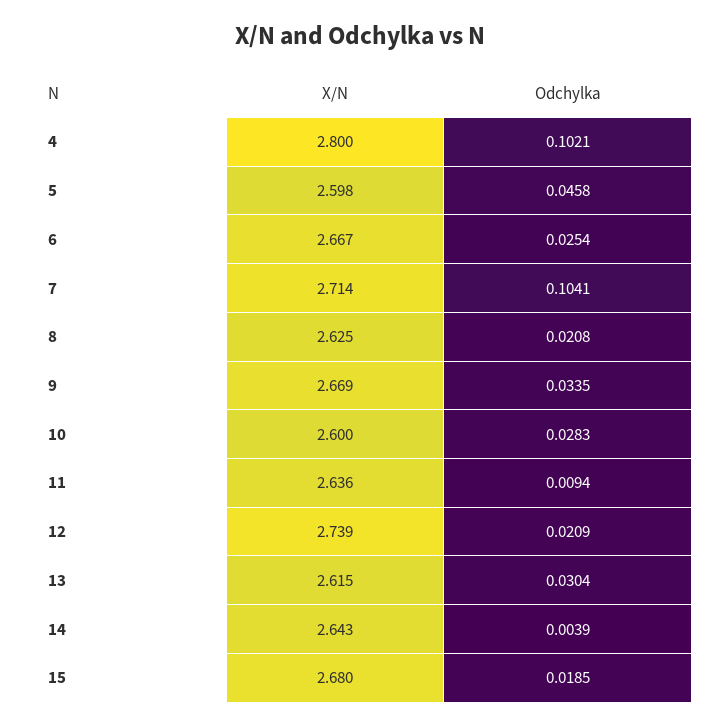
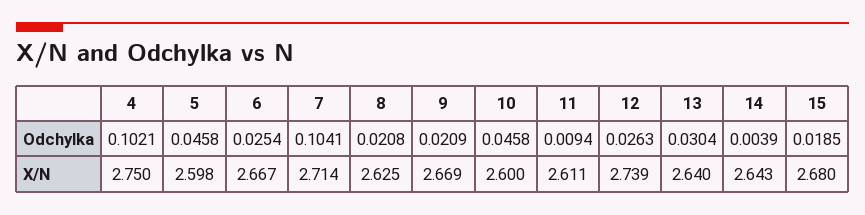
X/N, 4: 2.8 -> 2.75
Odchylka, 9: 0.0335 -> 0.0209
Odchylka, 10: 0.0283 -> 0.0458
X/N, 11: 2.636 -> 2.611
Odchylka, 12: 0.0209 -> 0.0263
X/N, 13: 2.615 -> 2.64

